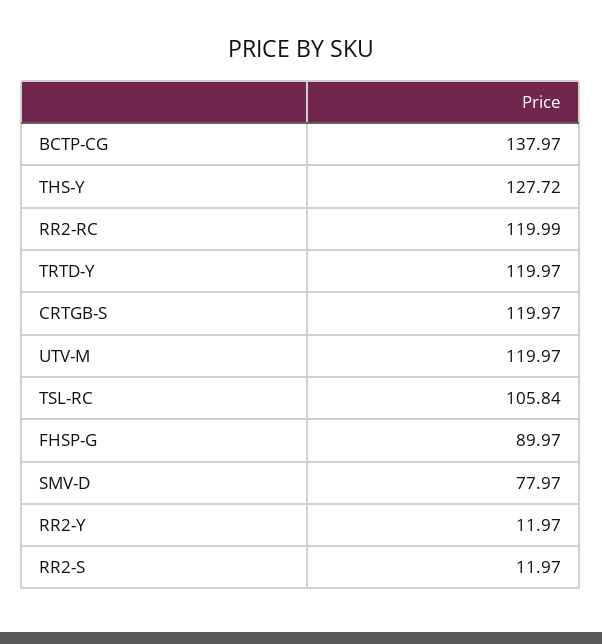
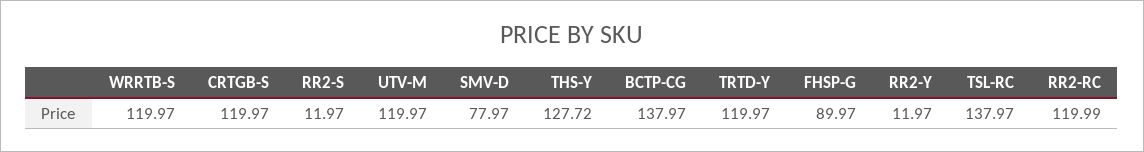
TSL-RC: 105.84 -> 137.97
WRRTB-S: none -> 119.97

